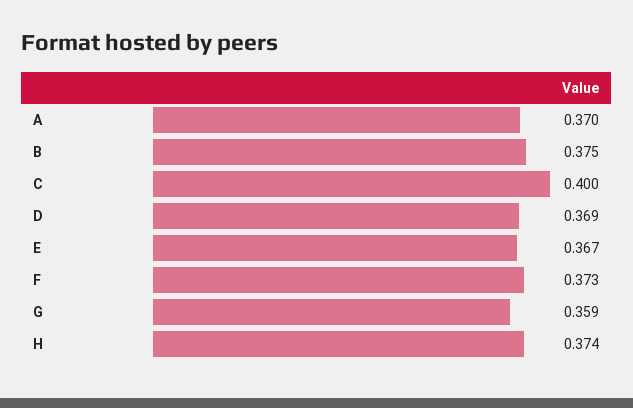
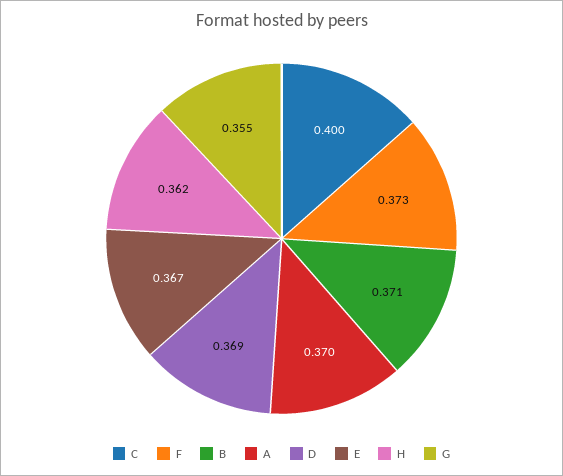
B: 0.375 -> 0.371
G: 0.359 -> 0.355
H: 0.374 -> 0.362

